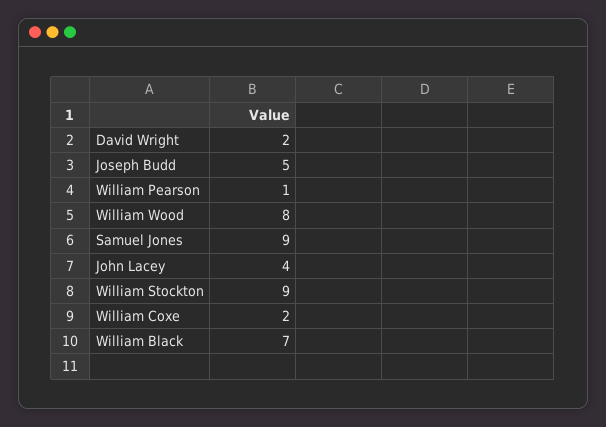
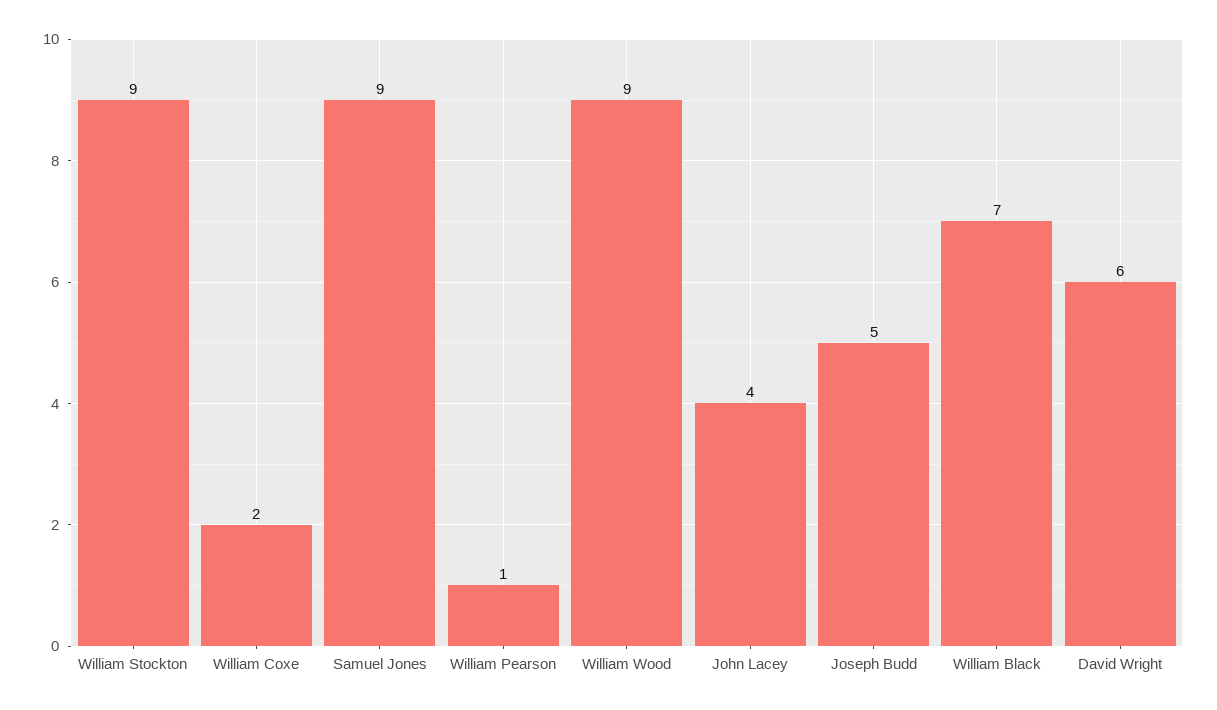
David Wright: 2 -> 6
William Wood: 8 -> 9

